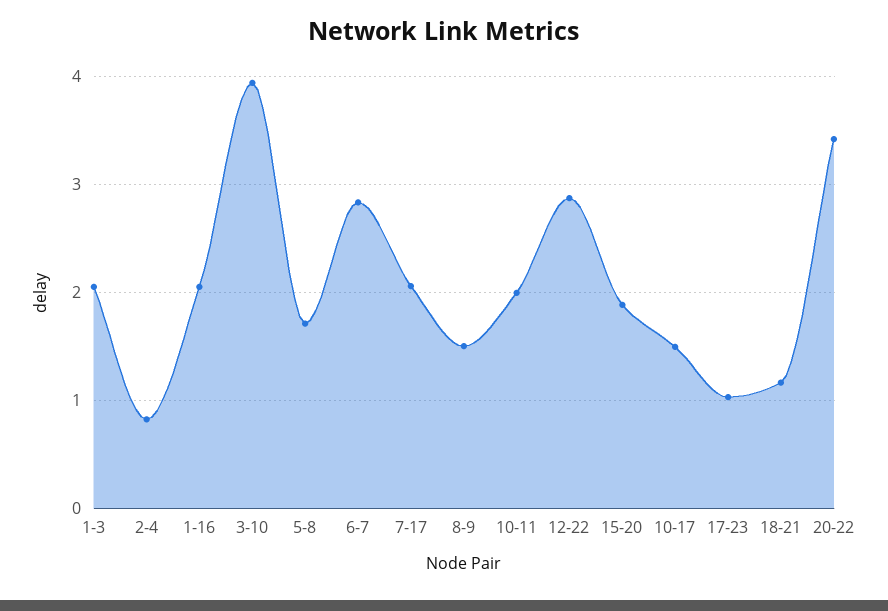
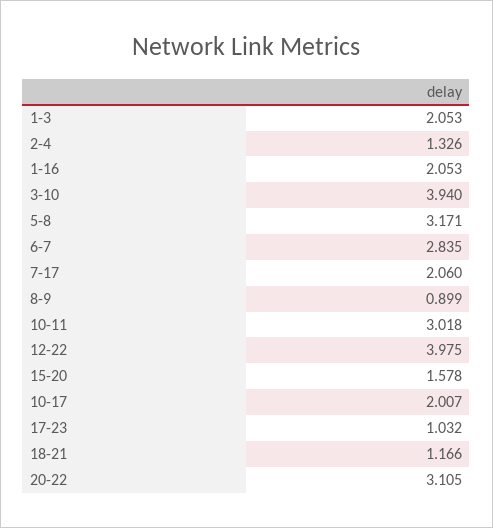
2-4: 0.8 -> 1.326
5-8: 1.7 -> 3.171
8-9: 1.5 -> 0.899
10-11: 2 -> 3.018
12-22: 2.9 -> 3.975
15-20: 1.9 -> 1.578
10-17: 1.5 -> 2.007
20-22: 3.4 -> 3.105

